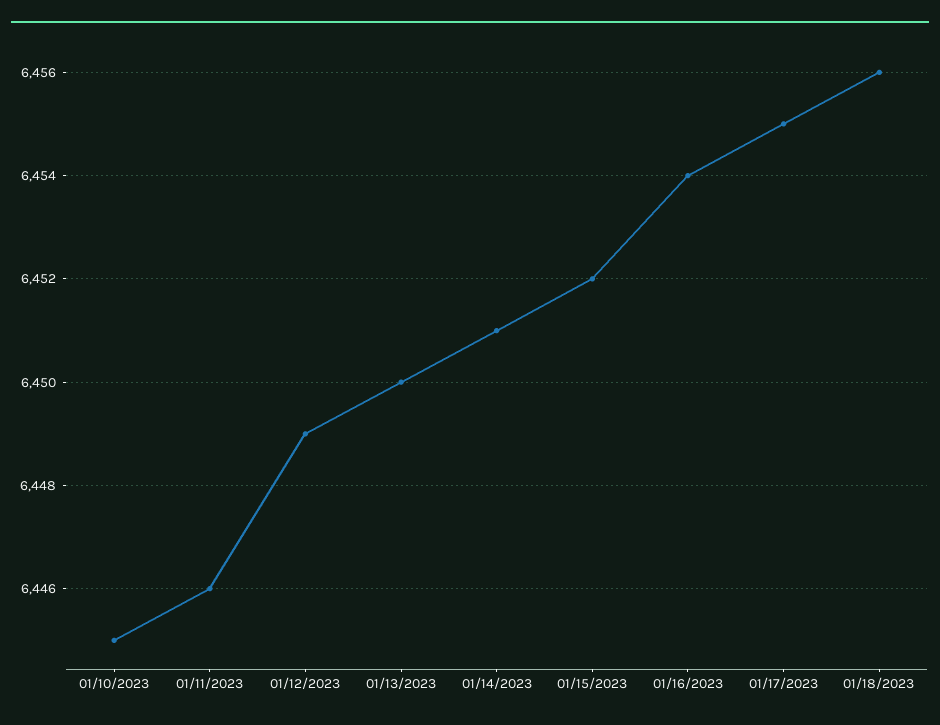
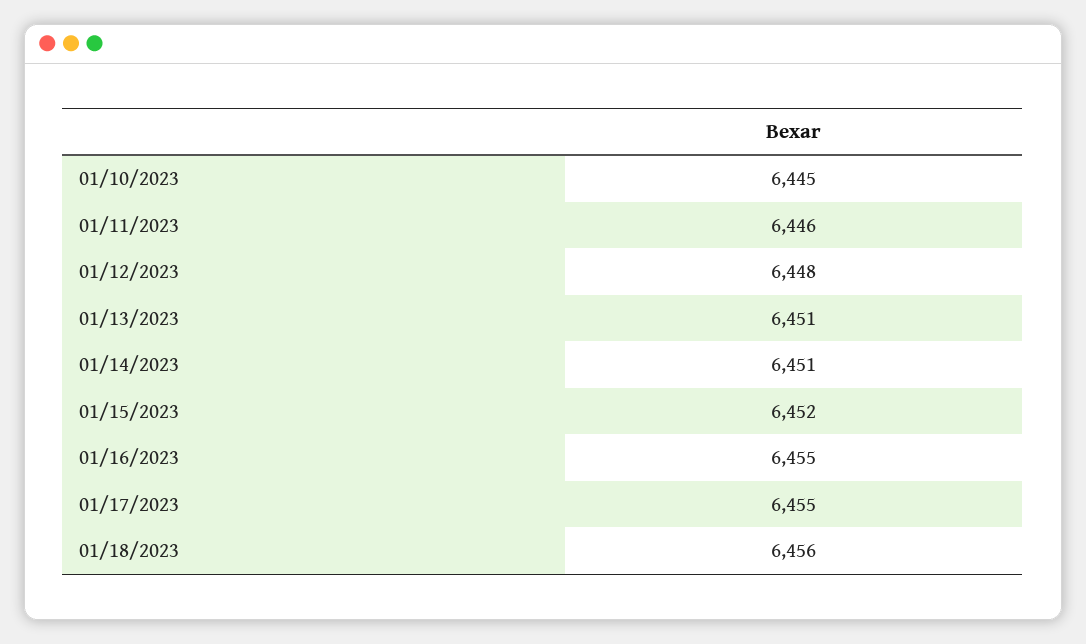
01/12/2023: 6449 -> 6448
01/13/2023: 6450 -> 6451
01/16/2023: 6454 -> 6455

